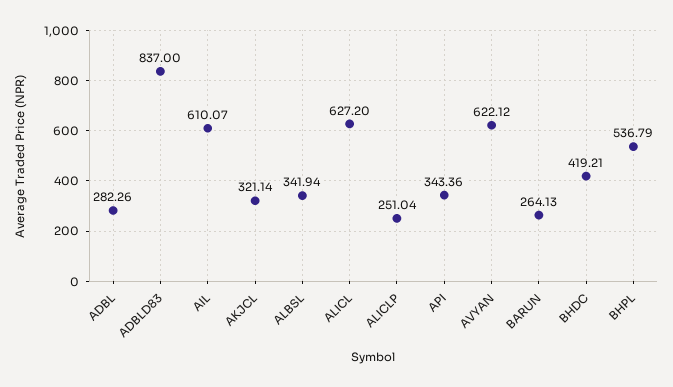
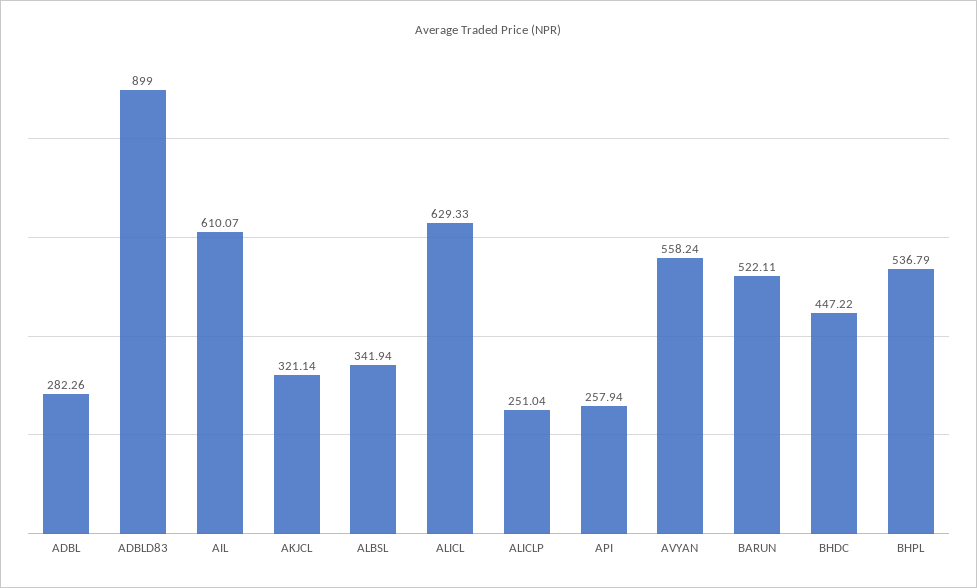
ADBLD83: 837 -> 899
ALICL: 627.2 -> 629.33
API: 343.36 -> 257.94
AVYAN: 622.12 -> 558.24
BARUN: 264.13 -> 522.11
BHDC: 419.21 -> 447.22

